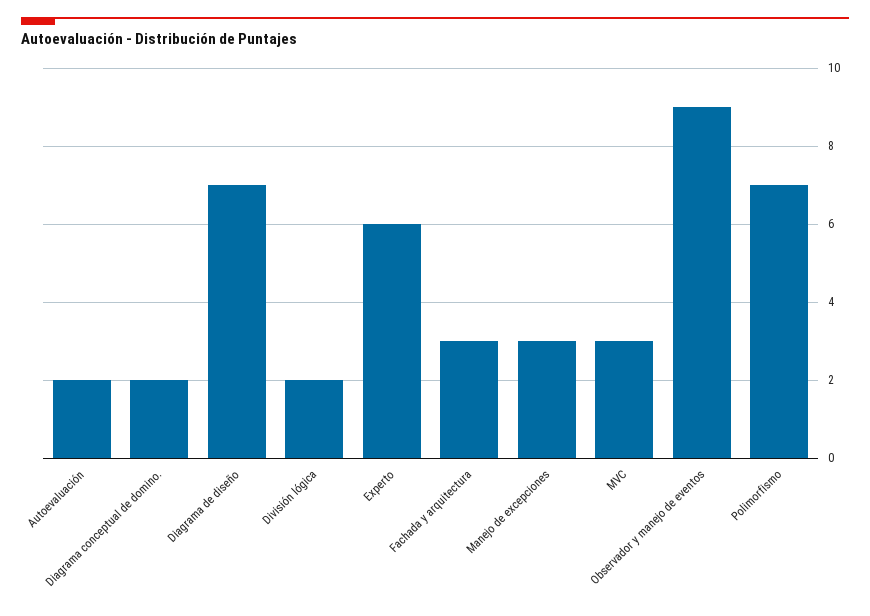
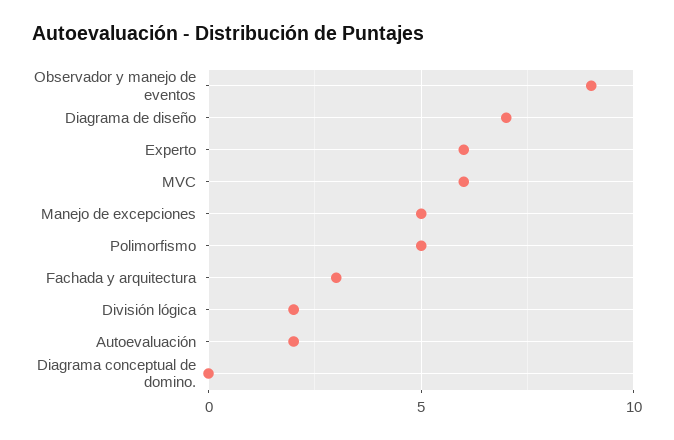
Diagrama conceptual de domino.: 2 -> 0
Manejo de excepciones: 3 -> 5
MVC: 3 -> 6
Polimorfismo: 7 -> 5

